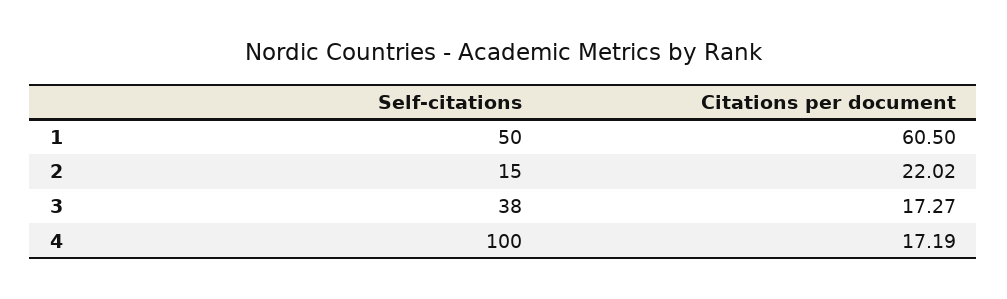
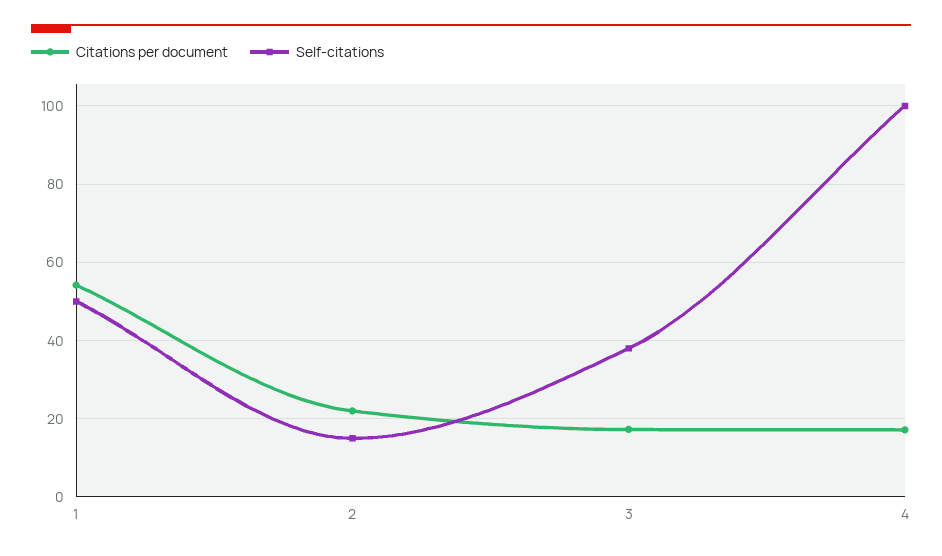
Citations per document, 1: 60.5 -> 54

